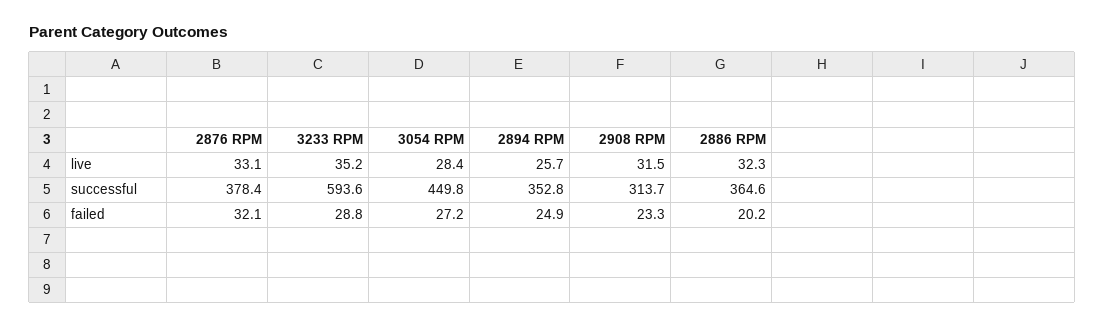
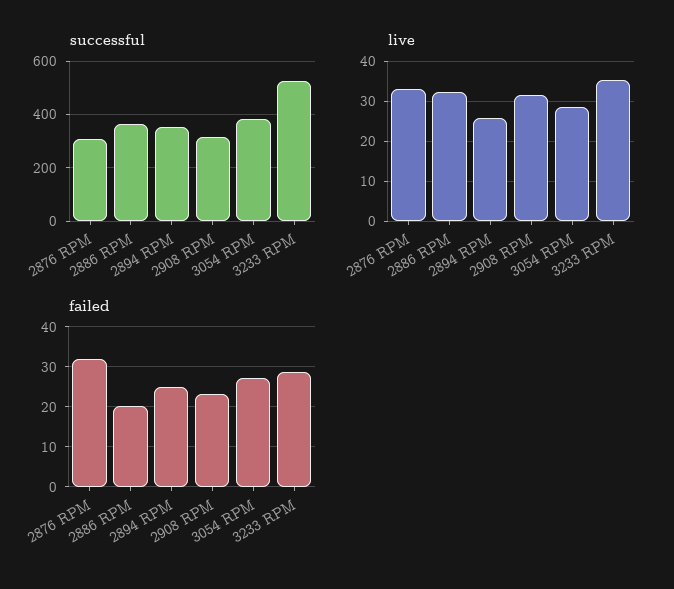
successful, 2876 RPM: 378.4 -> 300
successful, 3233 RPM: 593.6 -> 525
successful, 3054 RPM: 449.8 -> 375

